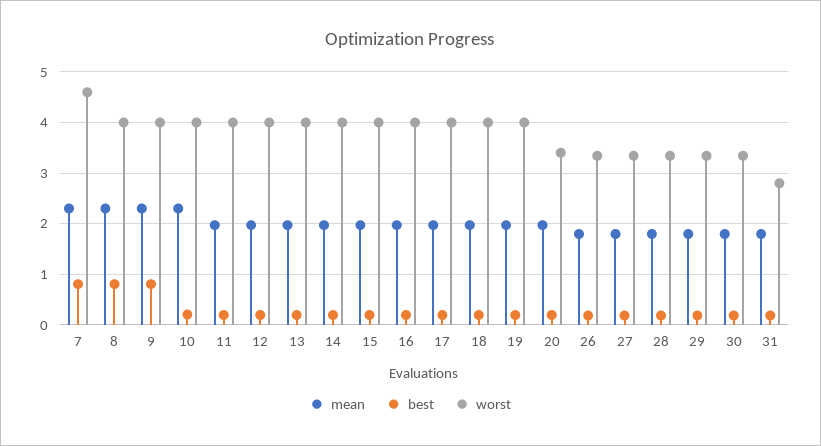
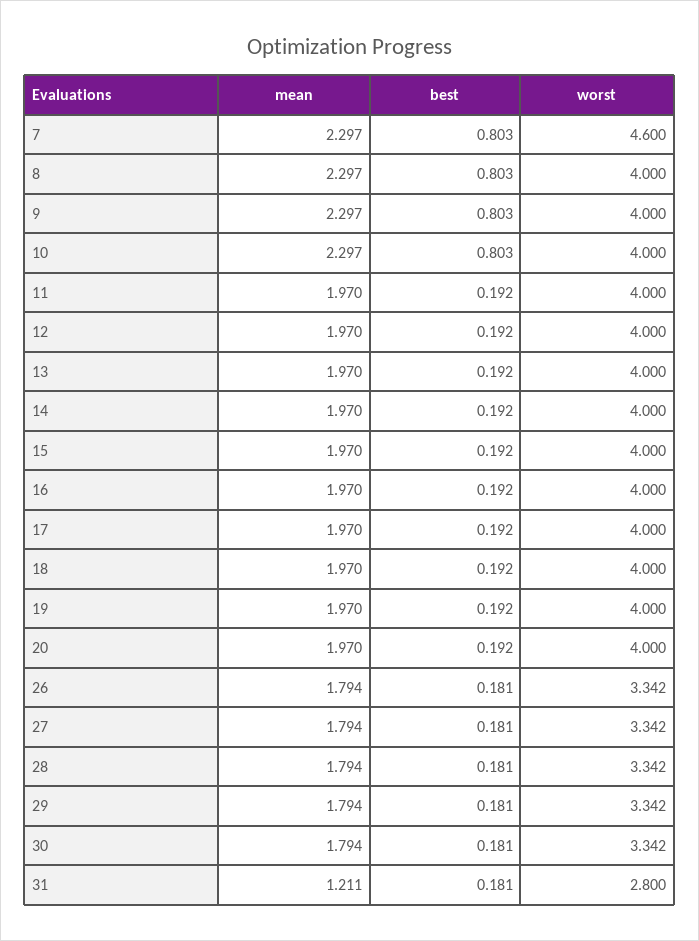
best, 10: 0.2 -> 0.803
worst, 20: 3.4 -> 4
mean, 31: 1.8 -> 1.211

